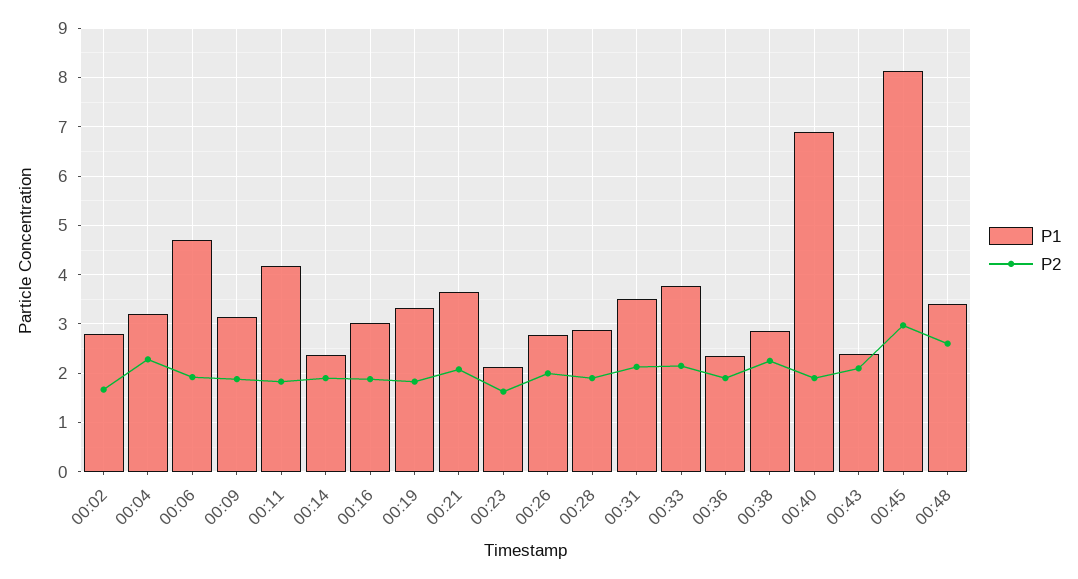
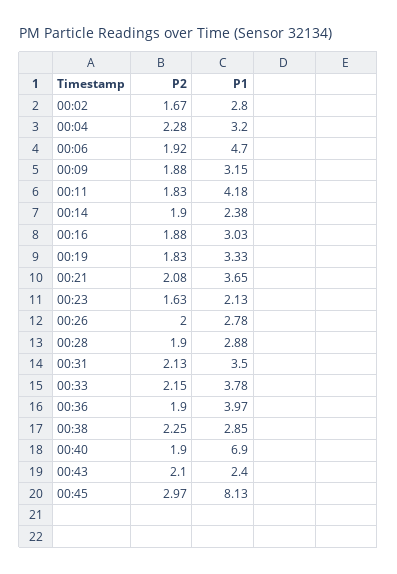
P1, 00:36: 2.4 -> 3.97
P1, 00:48: 3.4 -> none
P2, 00:48: 2.6 -> none

